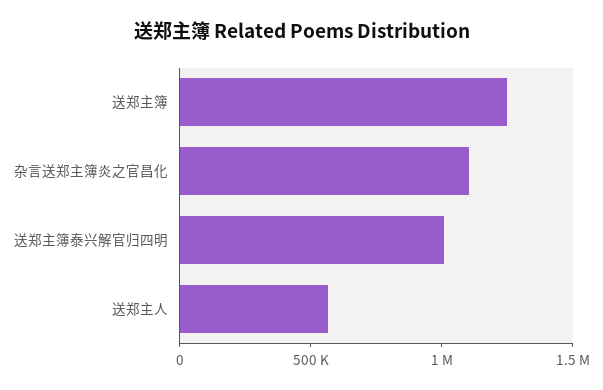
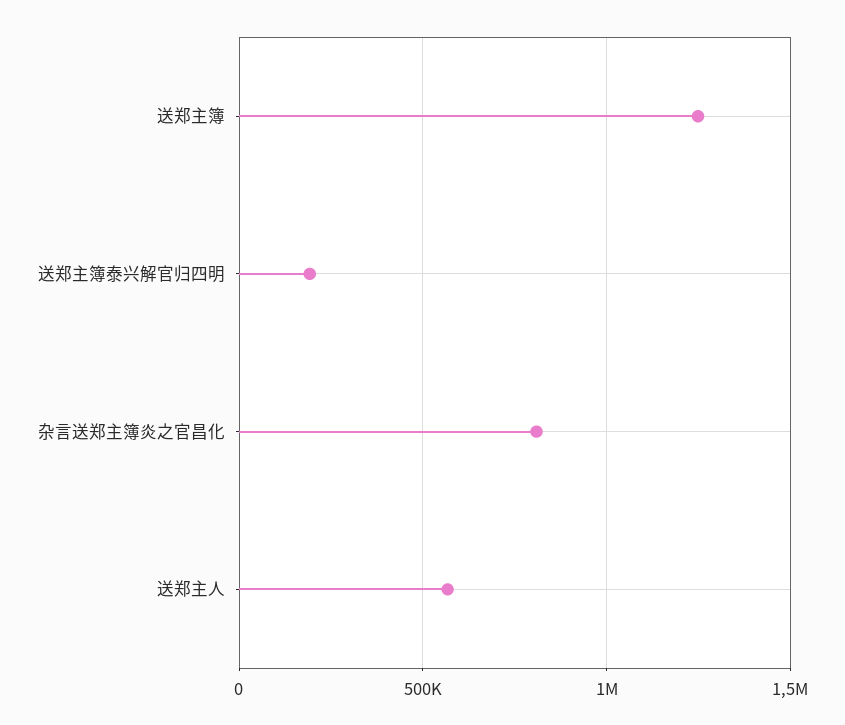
杂言送郑主簿炎之官昌化: 1100000 -> 800000
送郑主簿泰兴解官归四明: 1000000 -> 200000

